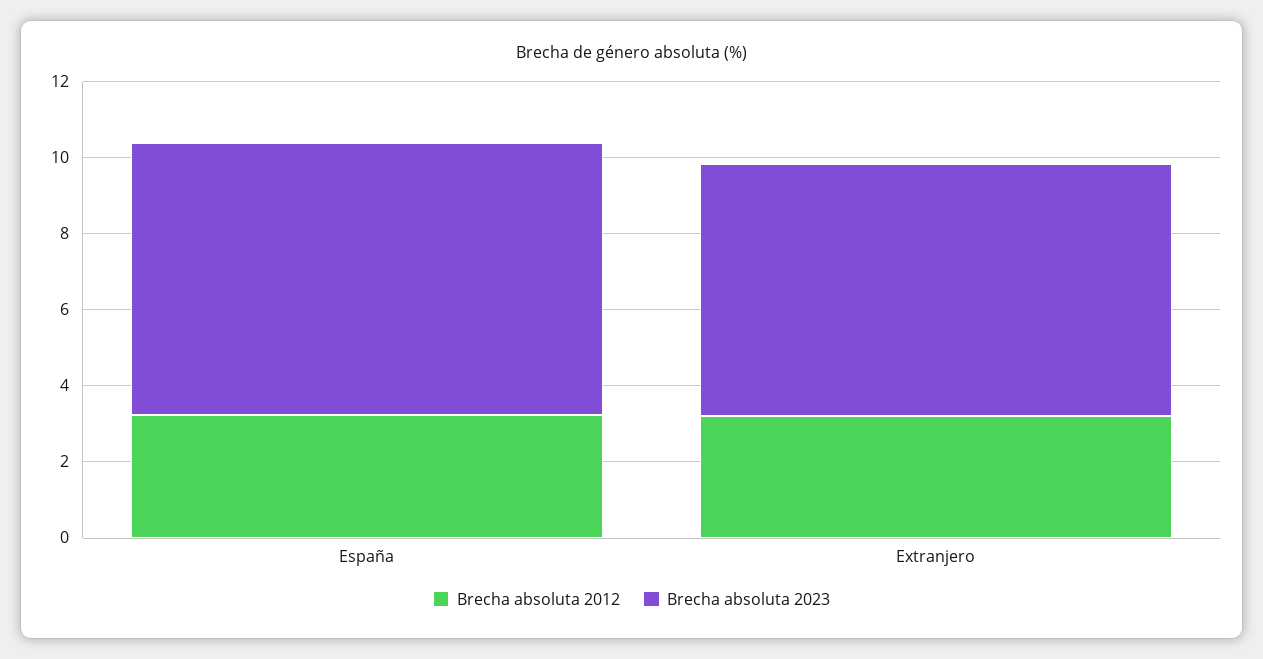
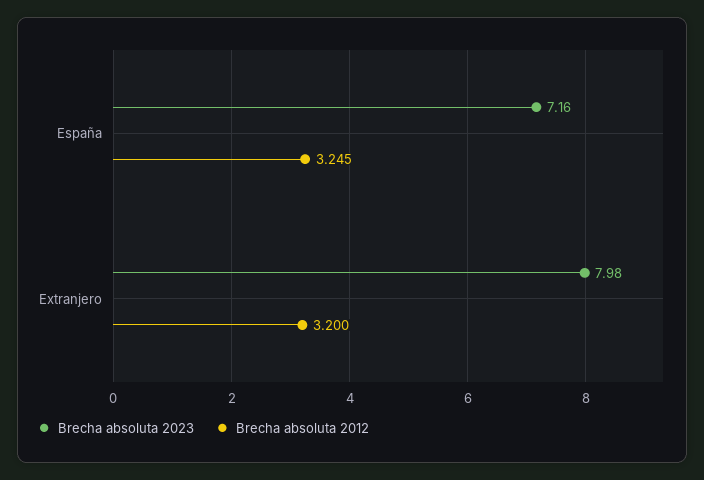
Brecha absoluta 2023, Extranjero: 6.5 -> 7.98

